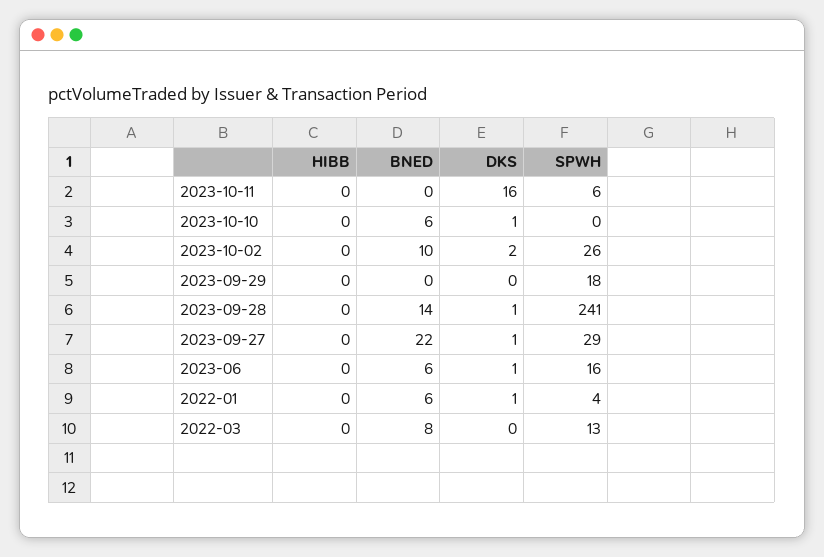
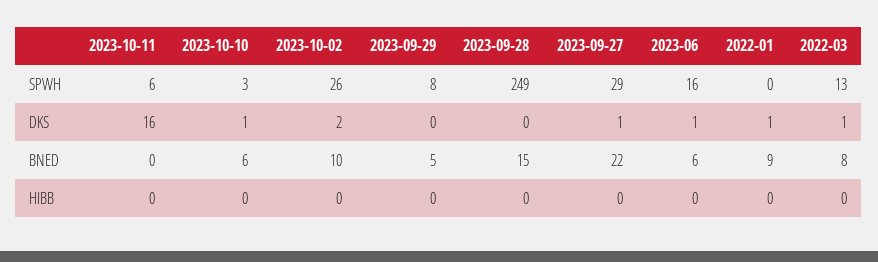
SPWH, 2023-10-10: 0 -> 3
BNED, 2023-09-29: 0 -> 5
SPWH, 2023-09-29: 18 -> 8
BNED, 2023-09-28: 14 -> 15
DKS, 2023-09-28: 1 -> 0
SPWH, 2023-09-28: 241 -> 249
BNED, 2022-01: 6 -> 9
SPWH, 2022-01: 4 -> 0
DKS, 2022-03: 0 -> 1

